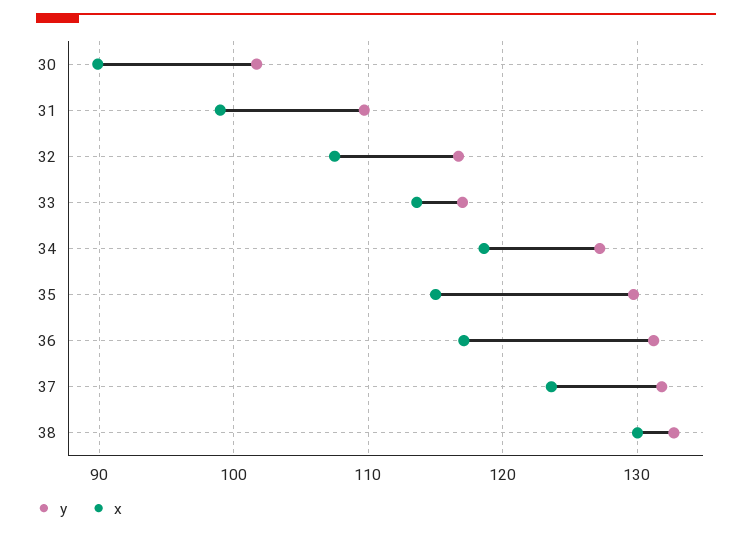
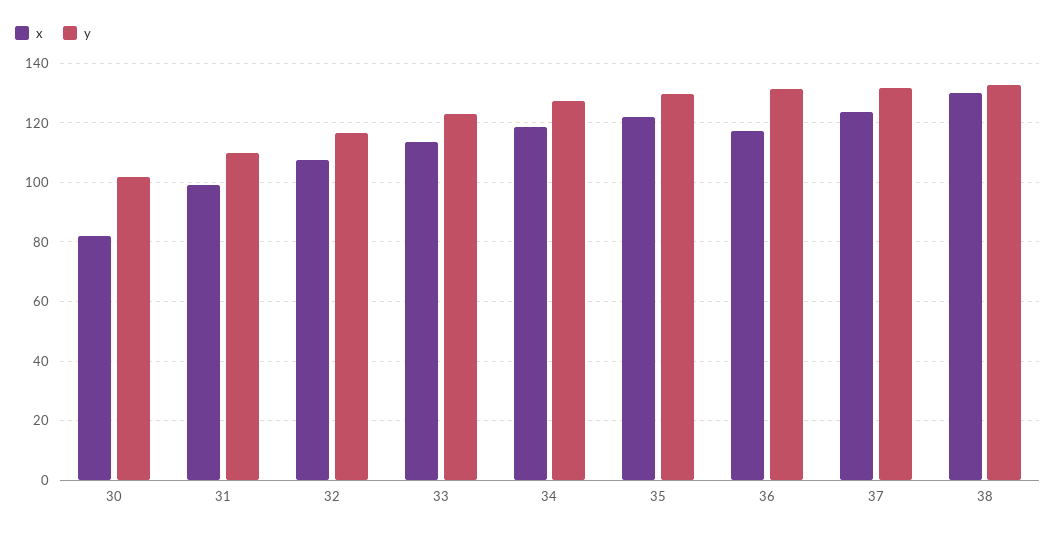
x, 30: 90 -> 82.5
y, 33: 117 -> 122.5
x, 35: 115 -> 122.5

